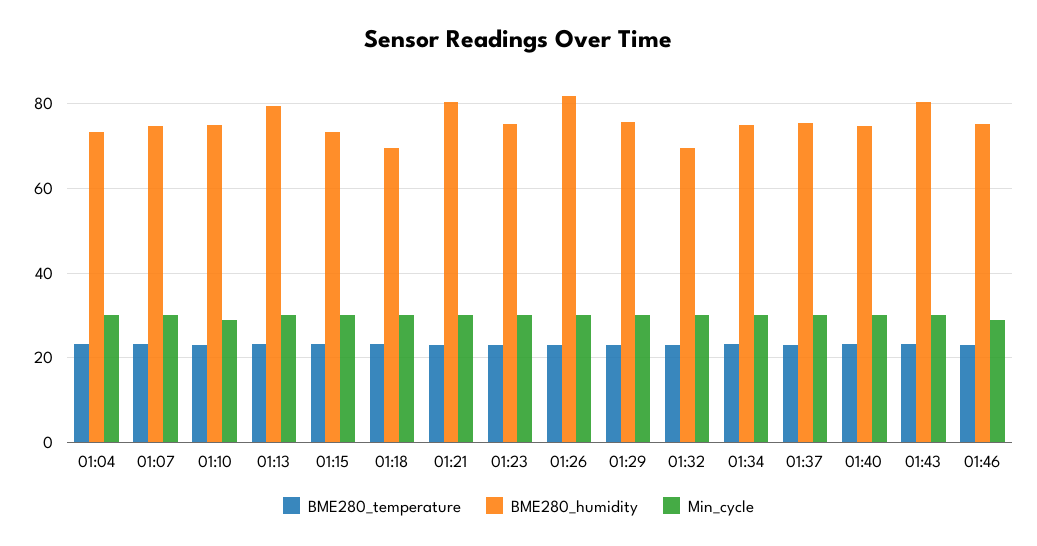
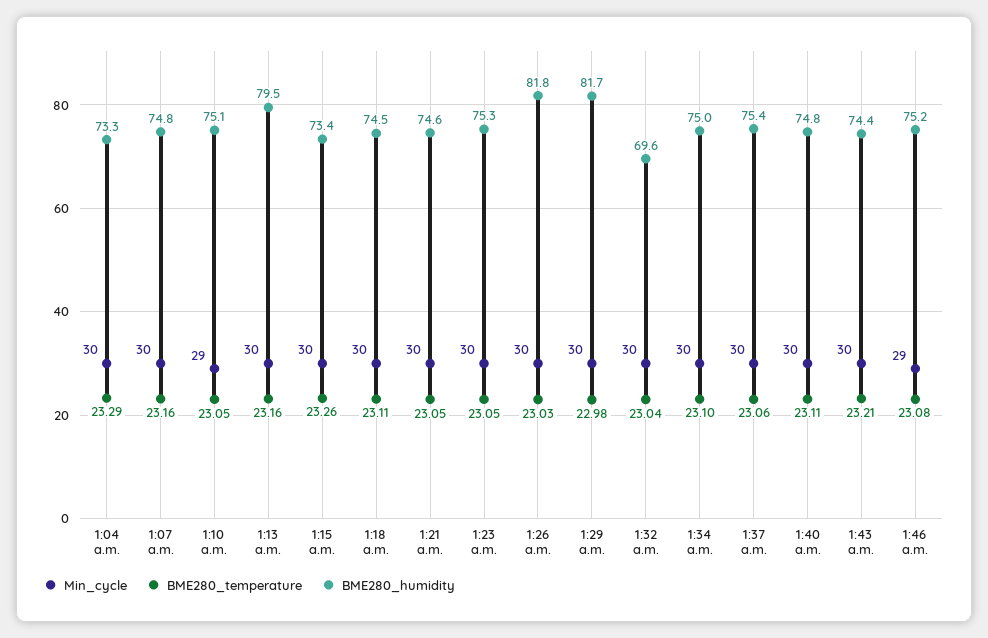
BME280_humidity, 01:18: 70 -> 74.5
BME280_humidity, 01:21: 80 -> 74.6
BME280_humidity, 01:29: 76 -> 81.7
BME280_humidity, 01:43: 80 -> 74.4

